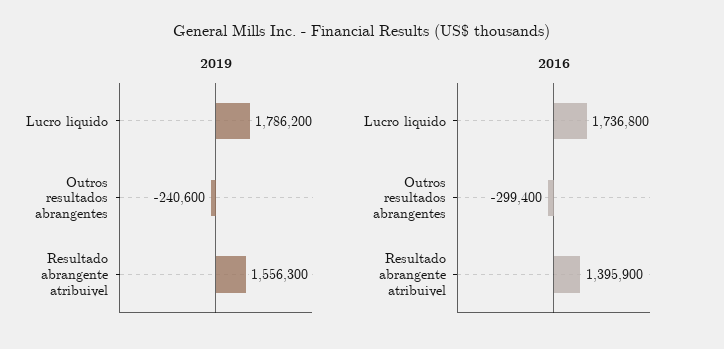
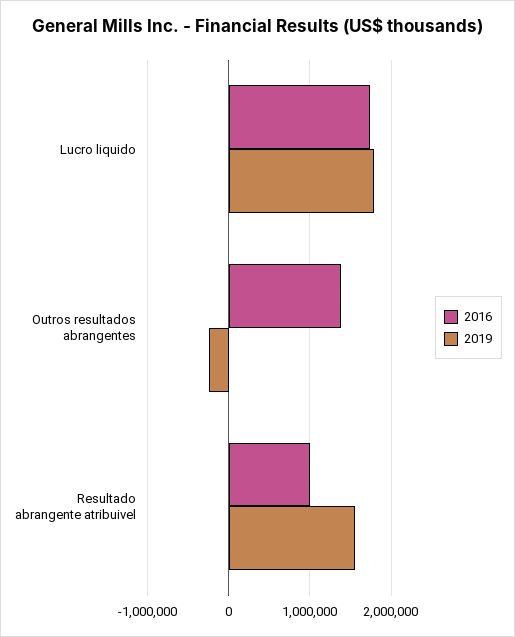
2016, Outros resultados abrangentes: -299400 -> 1400000
2016, Resultado abrangente atribuivel: 1395900 -> 1000000

